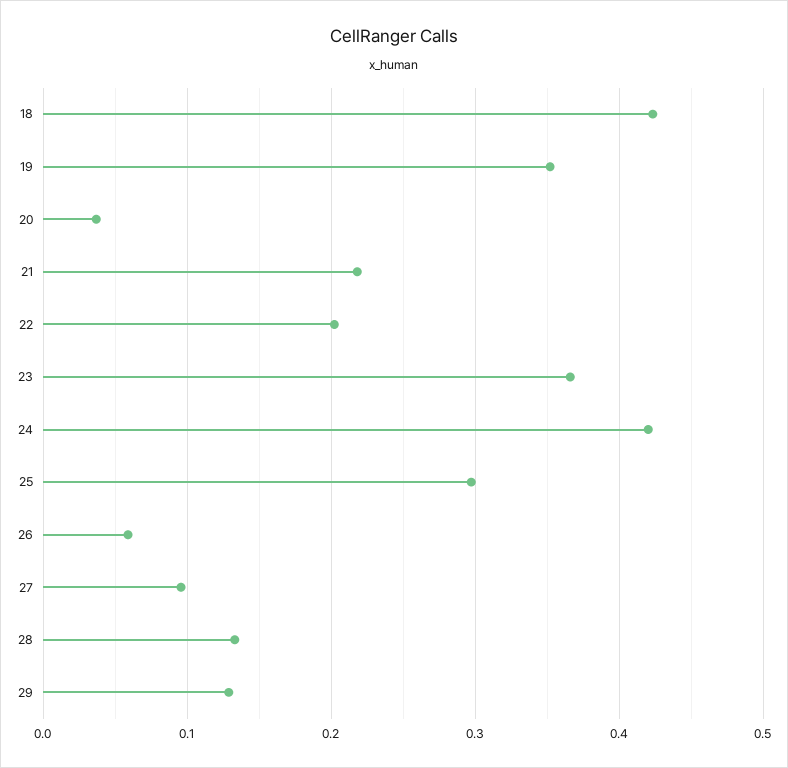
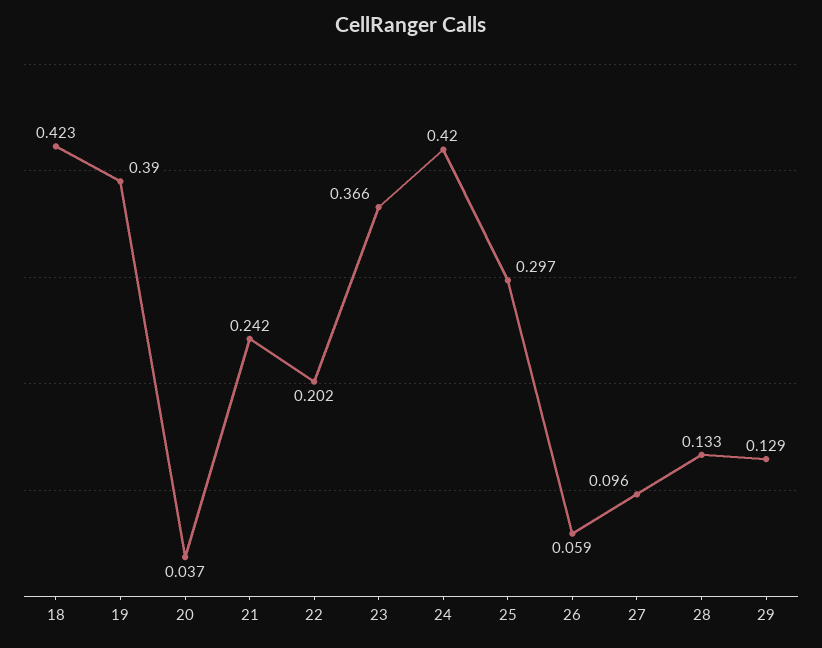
19: 0.35 -> 0.39
21: 0.22 -> 0.242

